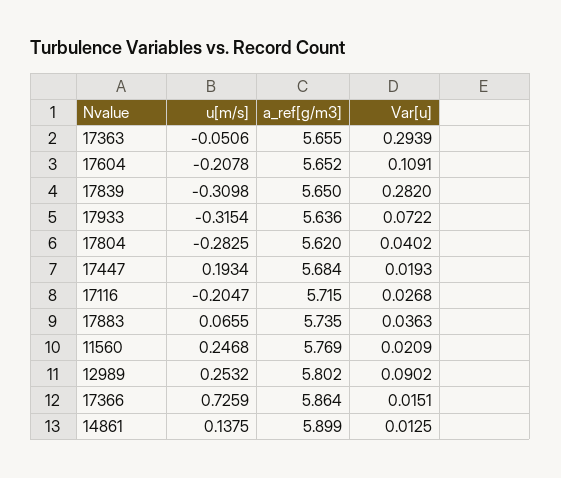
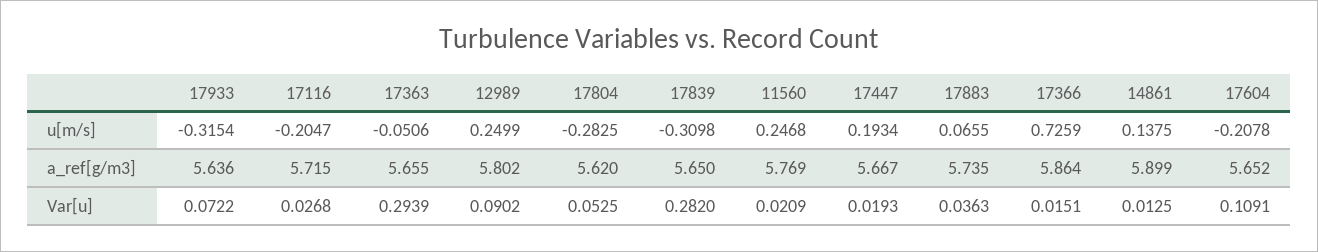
Var[u], 17804: 0.0402 -> 0.0525
a_ref[g/m3], 17447: 5.684 -> 5.667
u[m/s], 12989: 0.2532 -> 0.2499

